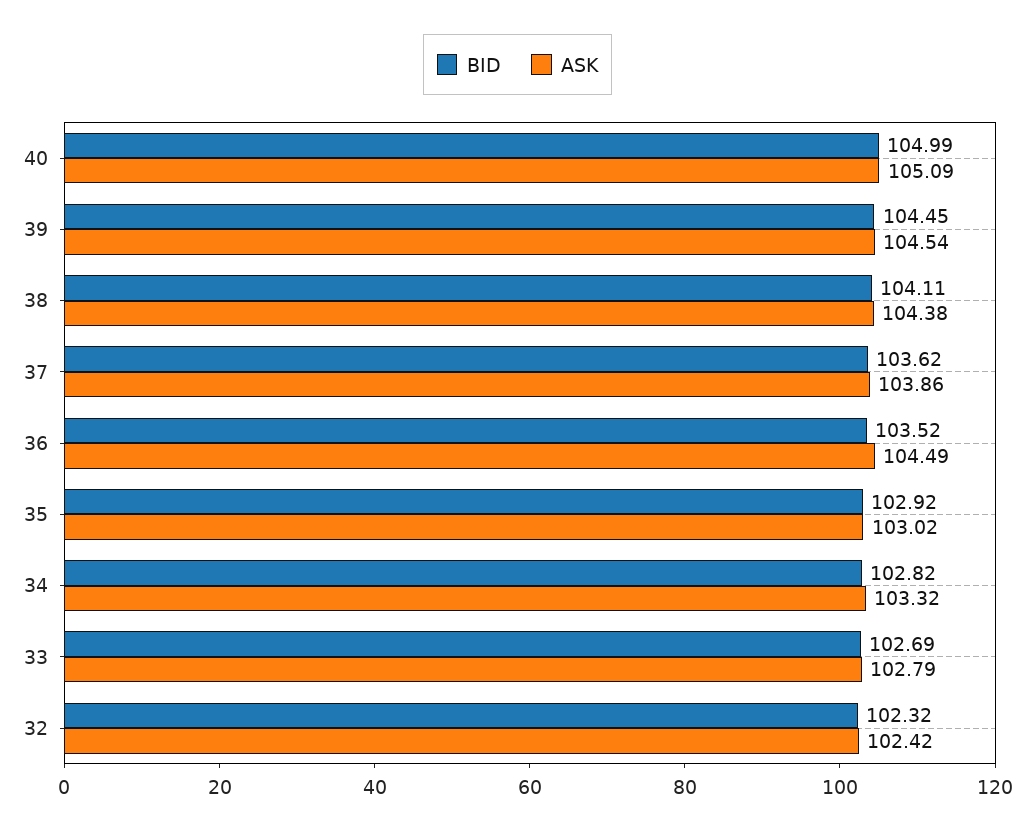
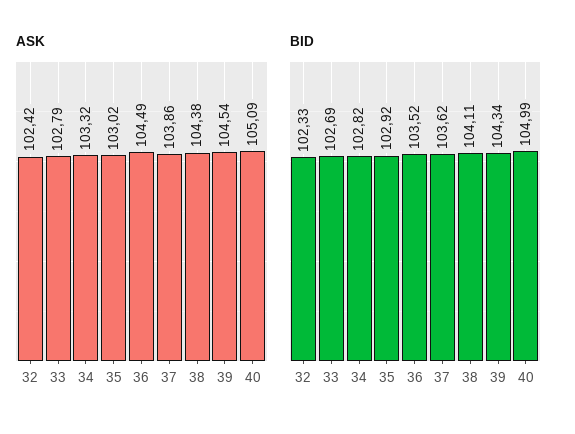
BID, 39: 104.45 -> 104.34
BID, 32: 102.32 -> 102.33

